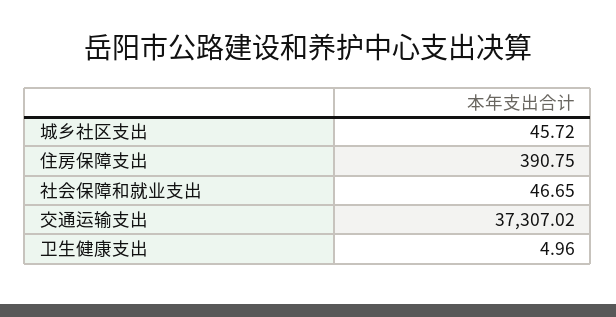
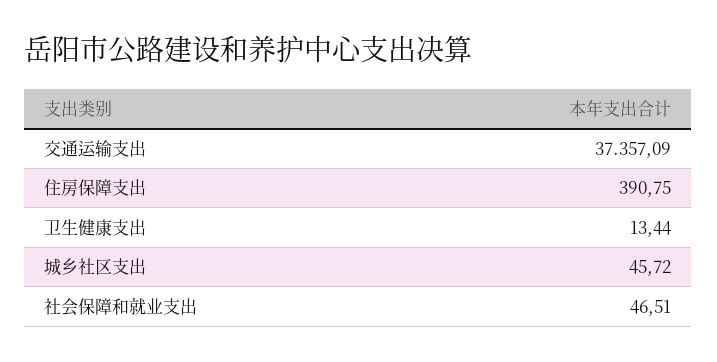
社会保障和就业支出: 46.65 -> 46.51
交通运输支出: 37307.02 -> 37357.09
卫生健康支出: 4.96 -> 13.44

